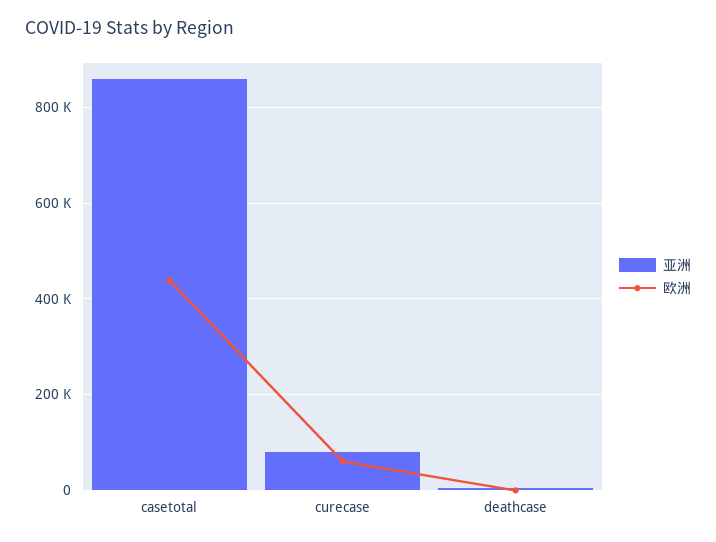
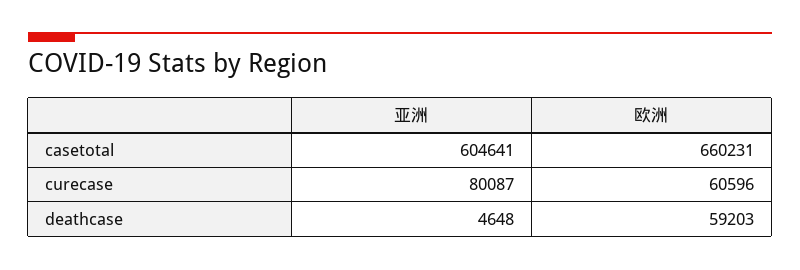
亚洲, casetotal: 860000 -> 604641
欧洲, casetotal: 440000 -> 660231
欧洲, deathcase: 0 -> 59203

